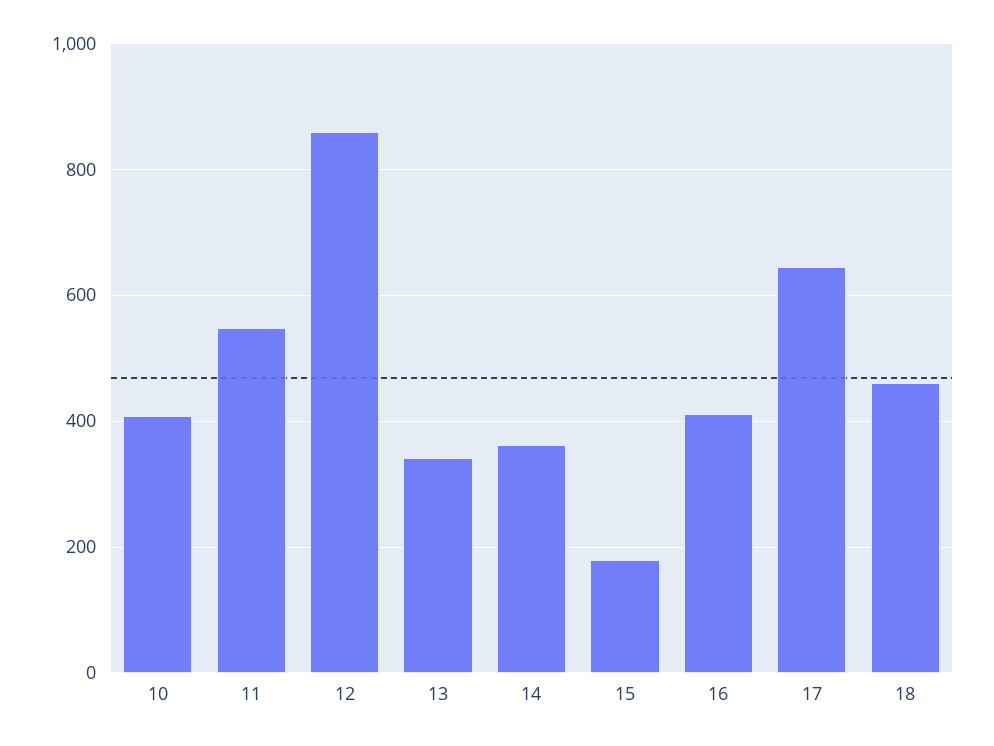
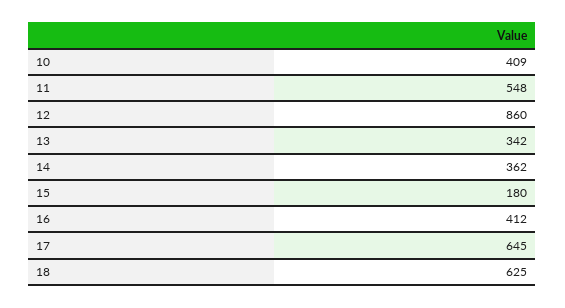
18: 460 -> 625

